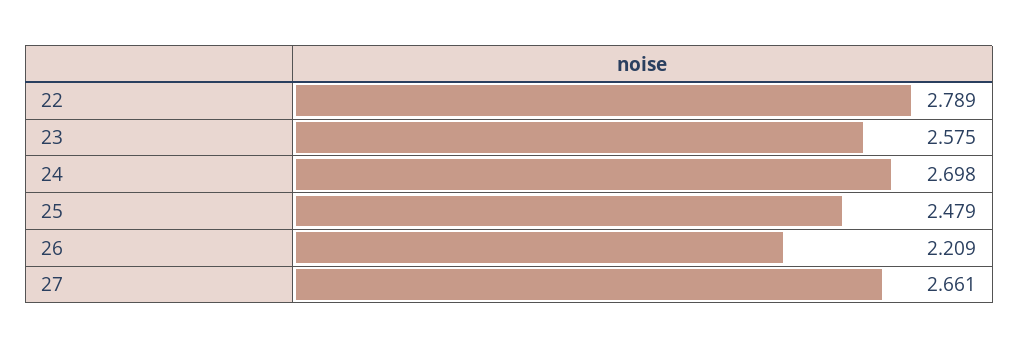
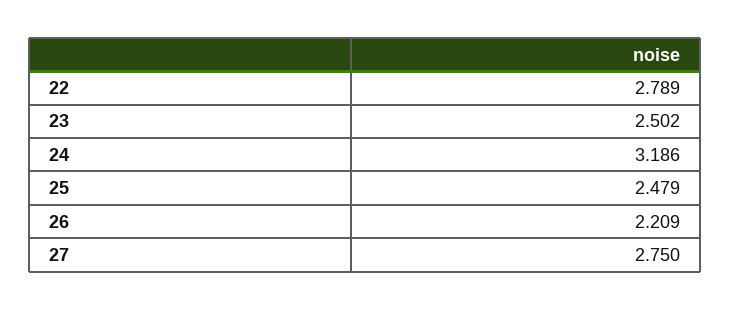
23: 2.575 -> 2.502
24: 2.698 -> 3.186
27: 2.661 -> 2.75

